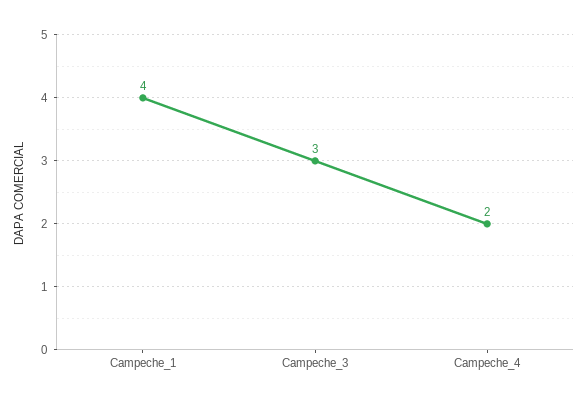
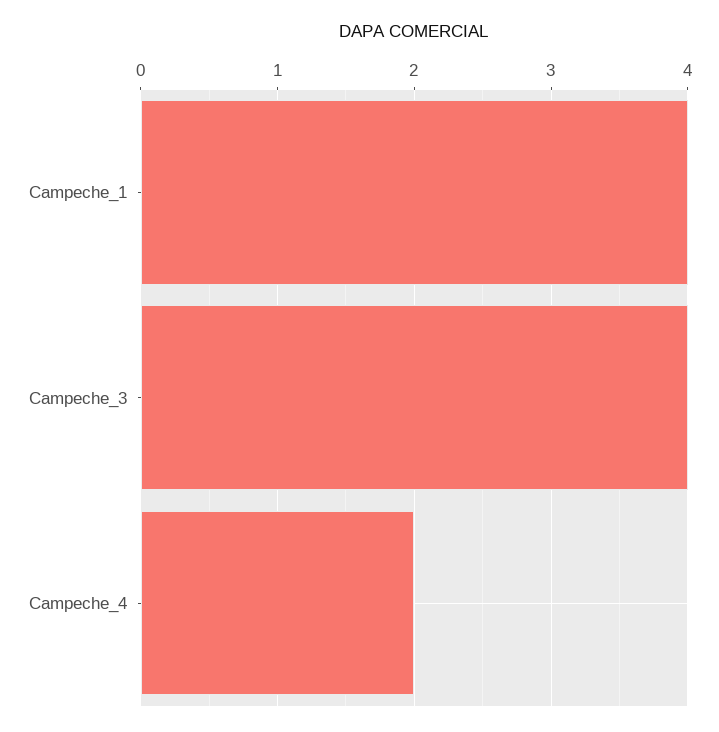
Campeche_3: 3 -> 4

